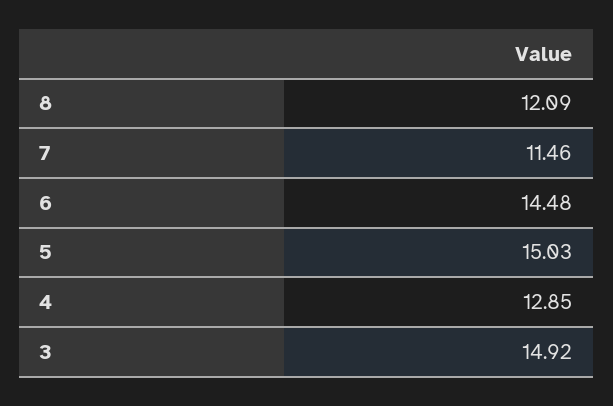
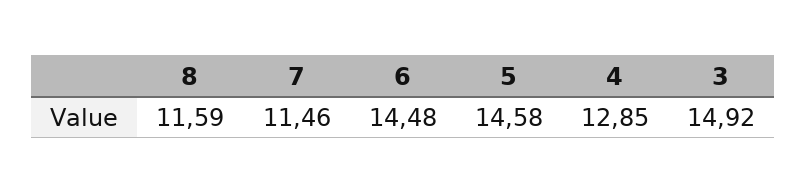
8: 12.09 -> 11.59
5: 15.03 -> 14.58

